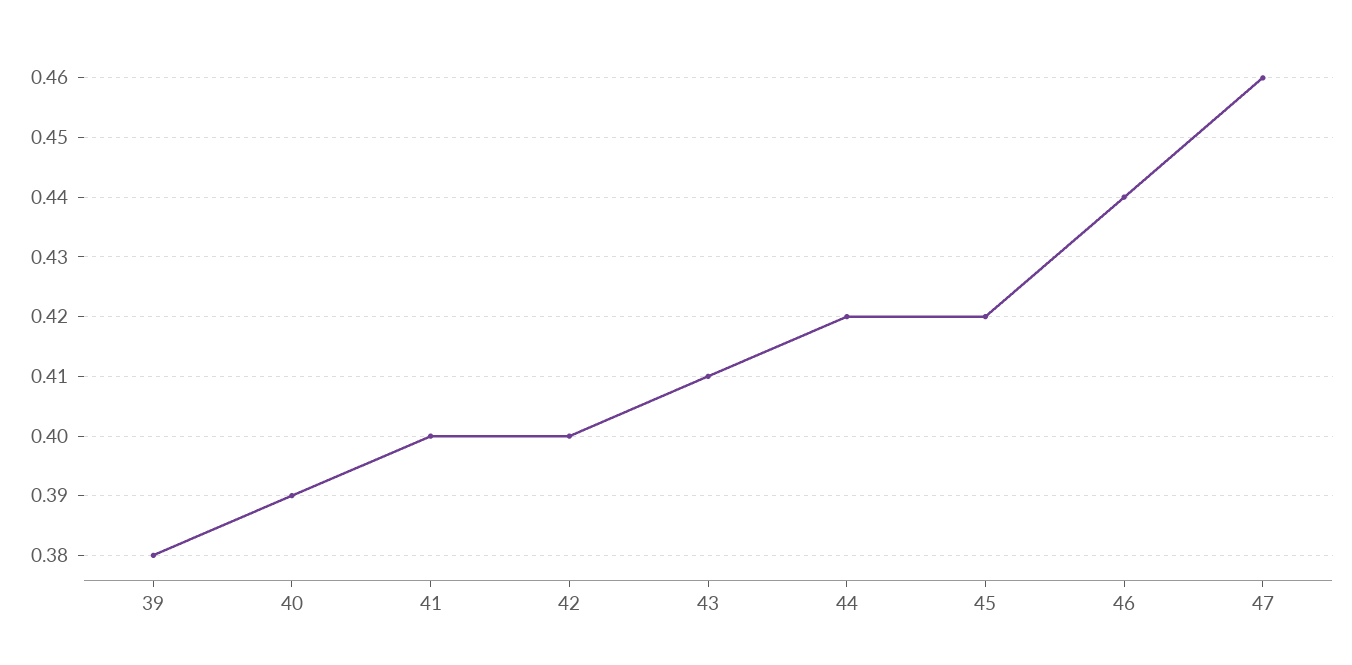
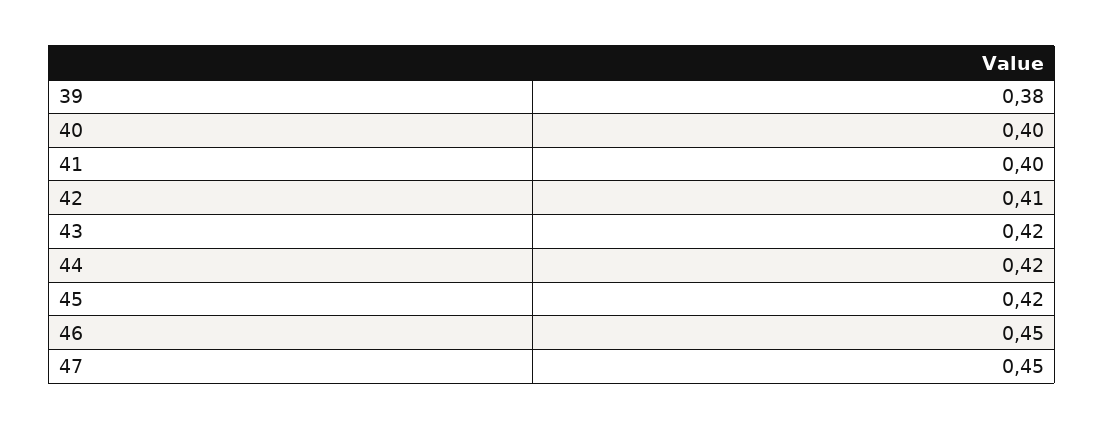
40: 0.39 -> 0.4
42: 0.4 -> 0.41
43: 0.41 -> 0.42
46: 0.44 -> 0.45
47: 0.46 -> 0.45

